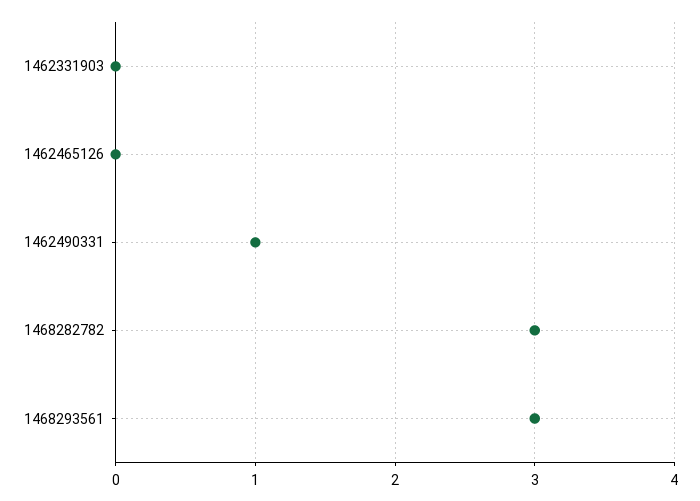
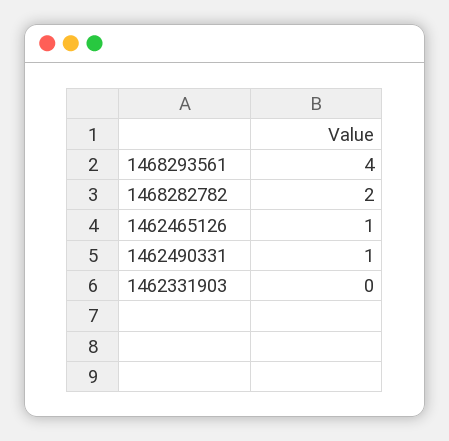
1462465126: 0 -> 1
1468282782: 3 -> 2
1468293561: 3 -> 4

